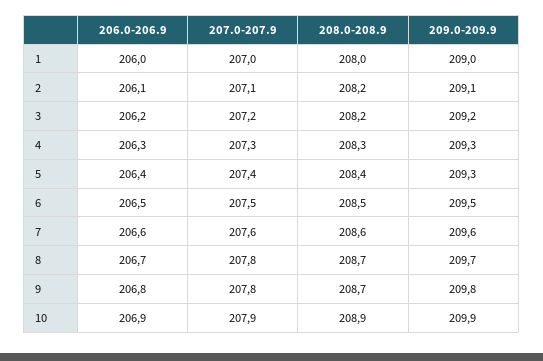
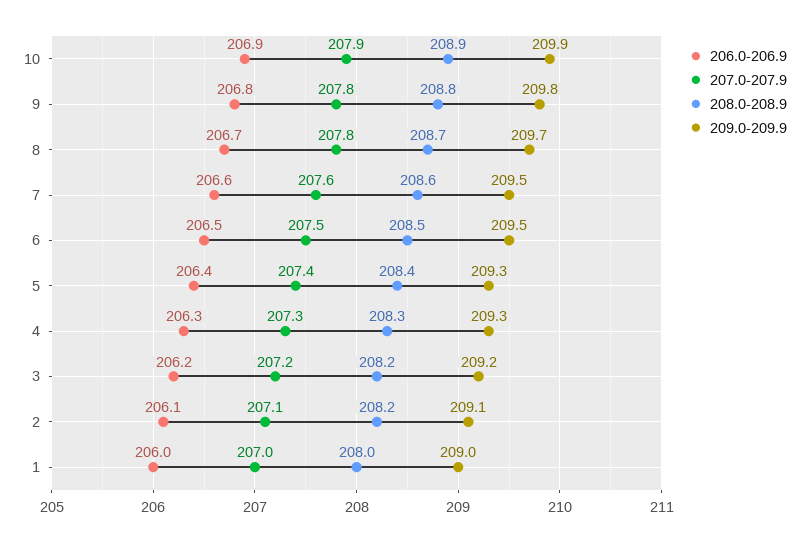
209.0-209.9, 7: 209.6 -> 209.5
208.0-208.9, 9: 208.7 -> 208.8

